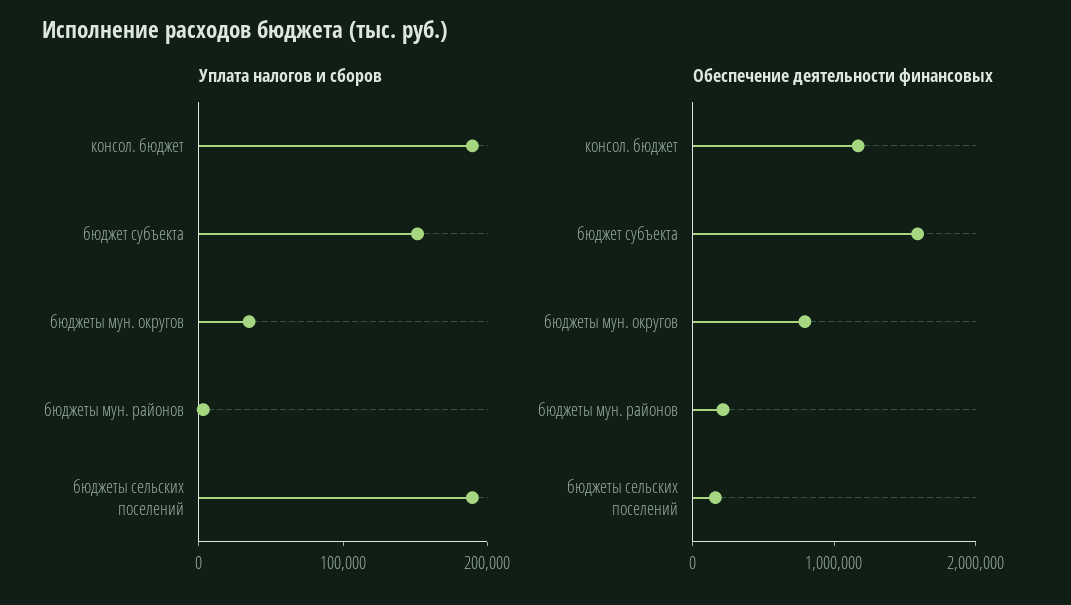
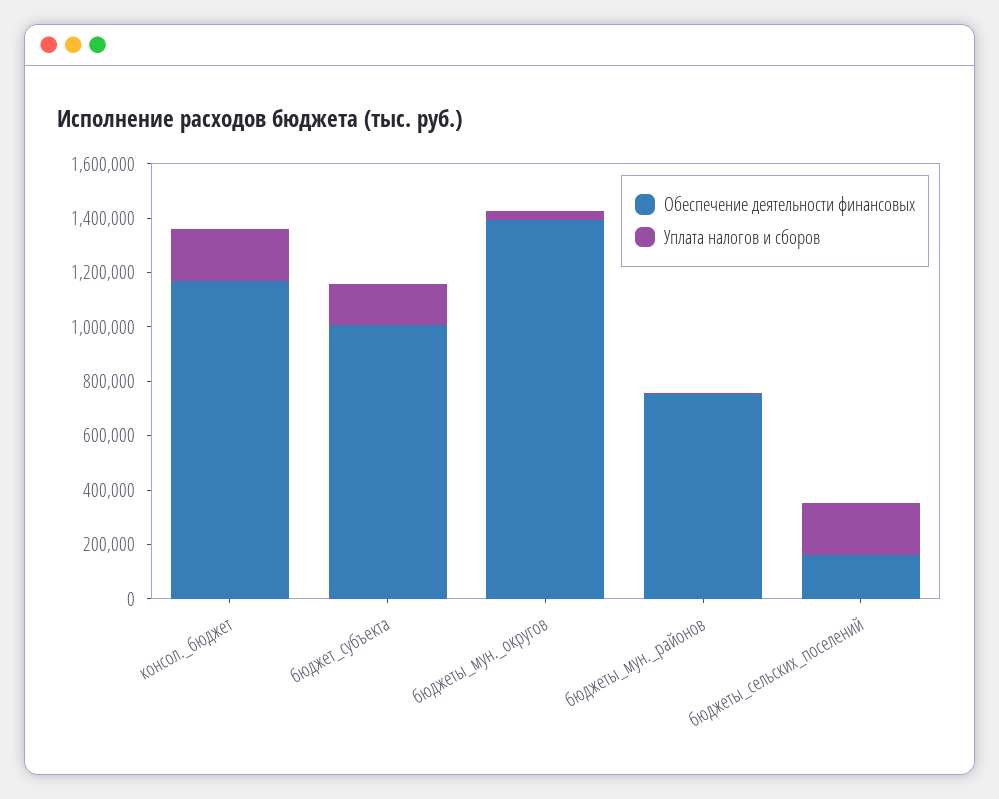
Обеспечение деятельности финансовых, бюджет субъекта: 1600000 -> 1000000
Обеспечение деятельности финансовых, бюджеты мун. округов: 800000 -> 1400000
Обеспечение деятельности финансовых, бюджеты мун. районов: 200000 -> 750000

